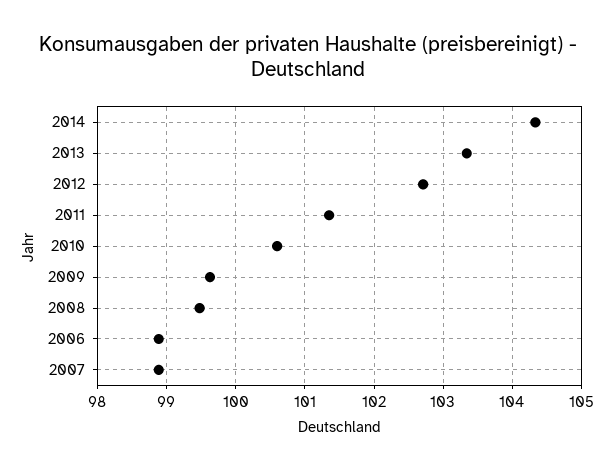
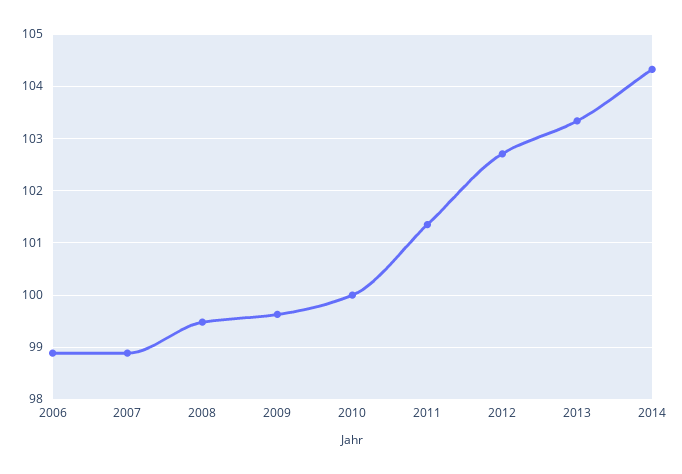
2010: 100.6 -> 100

